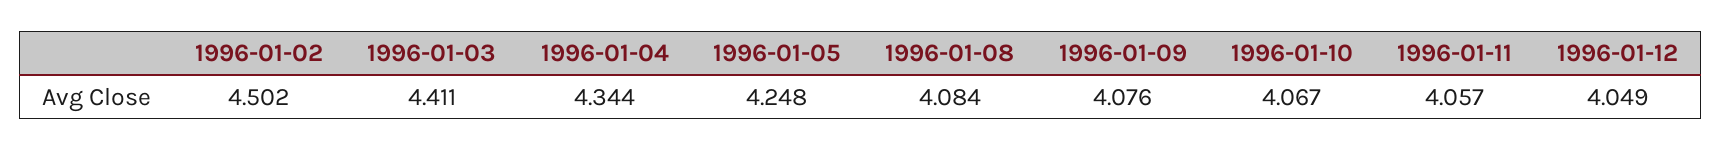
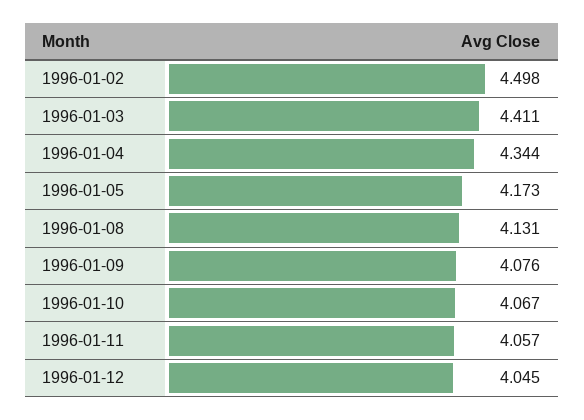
1996-01-02: 4.502 -> 4.498
1996-01-05: 4.248 -> 4.173
1996-01-08: 4.084 -> 4.131
1996-01-12: 4.049 -> 4.045

